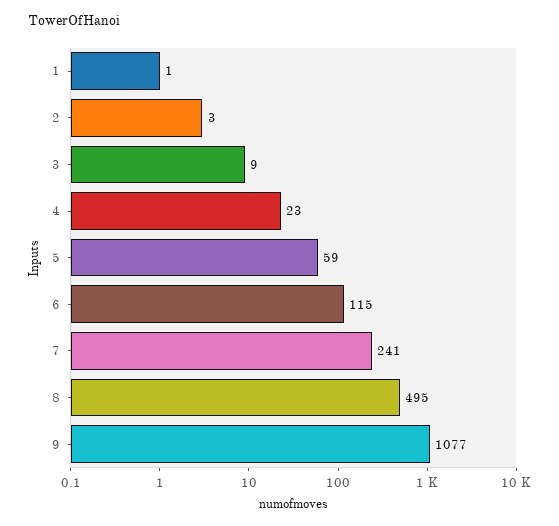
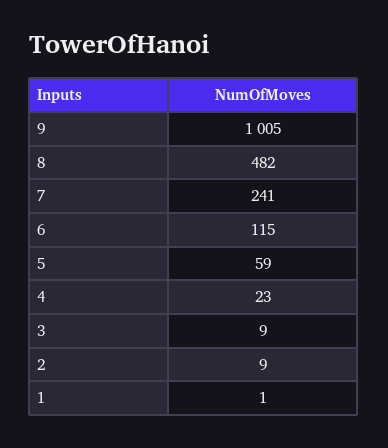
2: 3 -> 9
8: 495 -> 482
9: 1077 -> 1005

